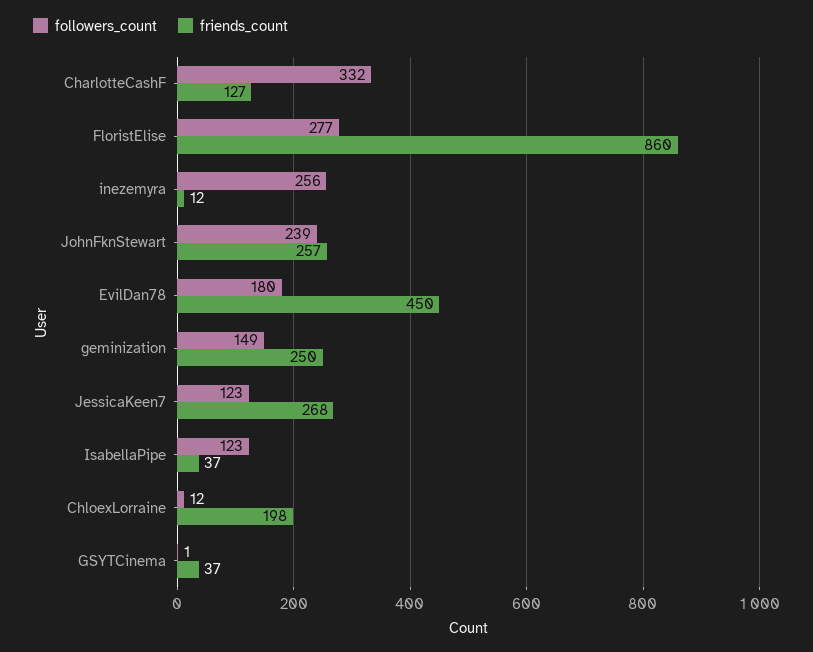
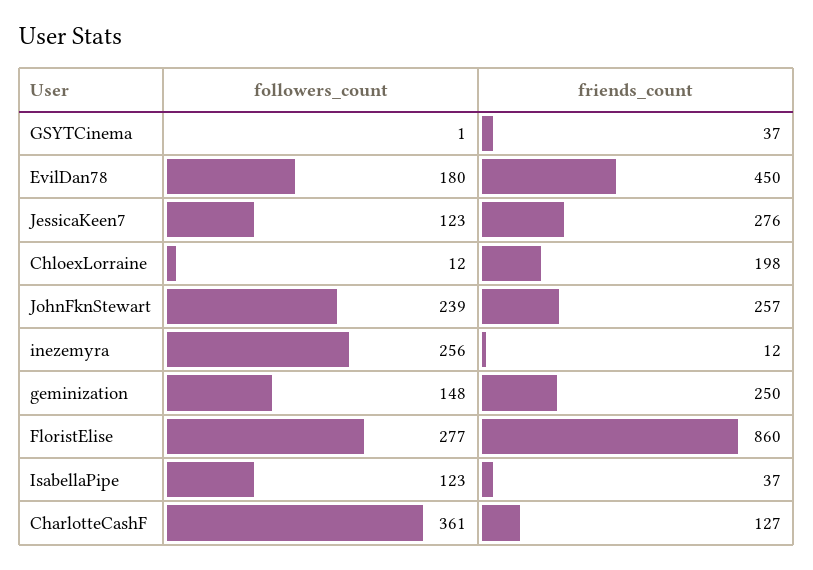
followers_count, CharlotteCashF: 332 -> 361
followers_count, geminization: 149 -> 148
friends_count, JessicaKeen7: 268 -> 276

